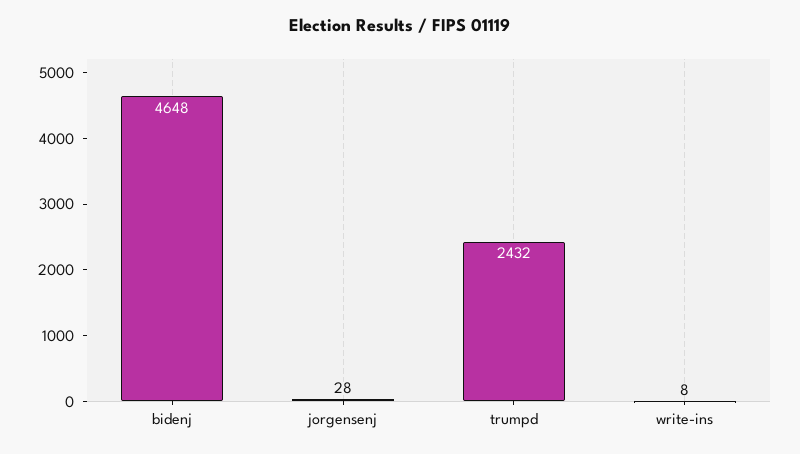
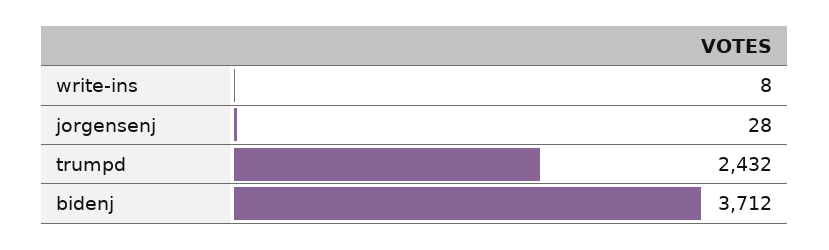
bidenj: 4648 -> 3712

